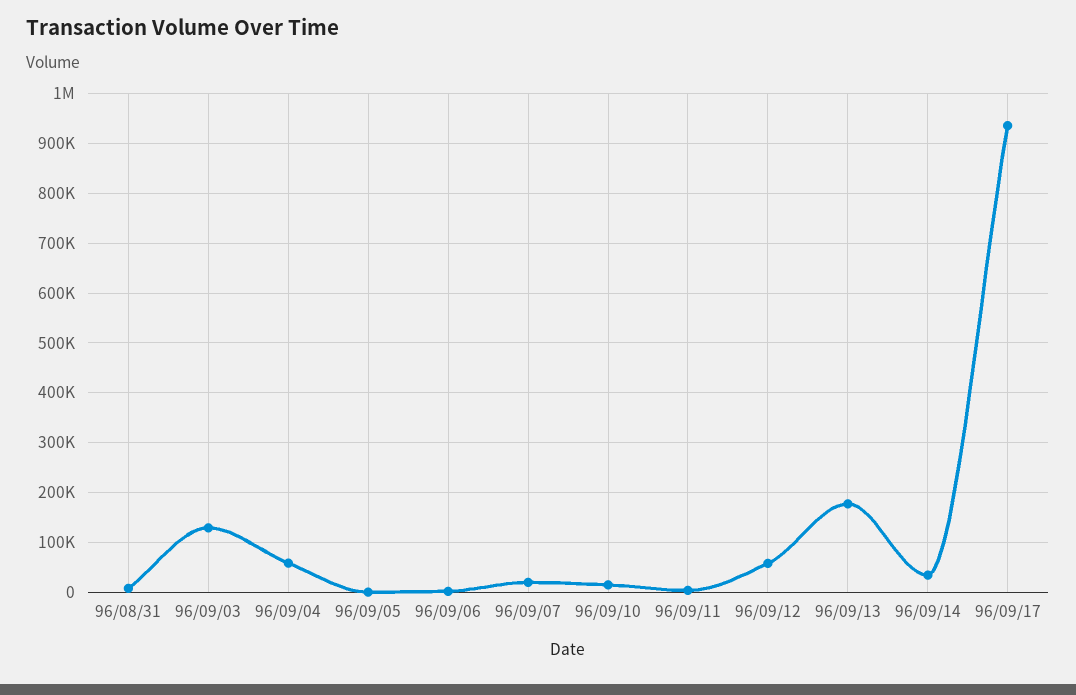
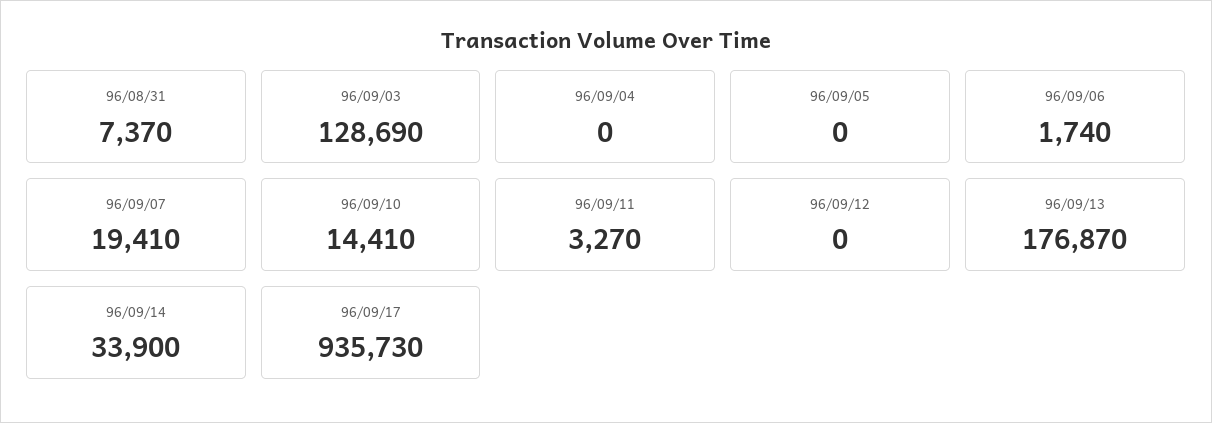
96/09/04: 60000 -> 0
96/09/12: 60000 -> 0

